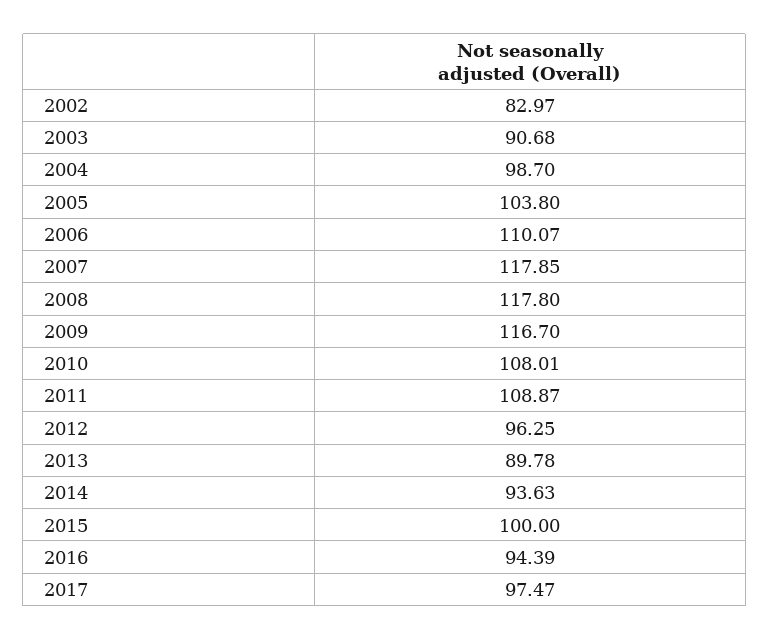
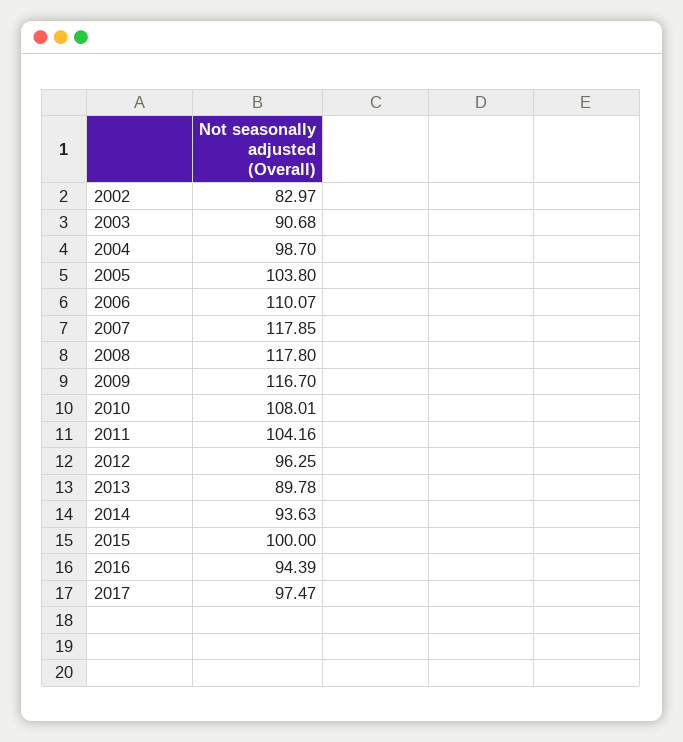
2011: 108.87 -> 104.16

